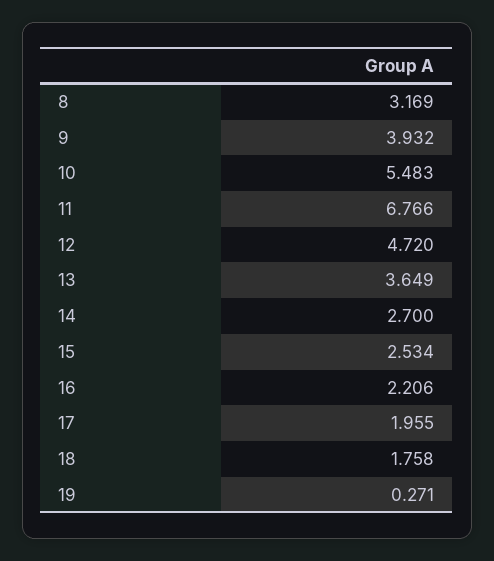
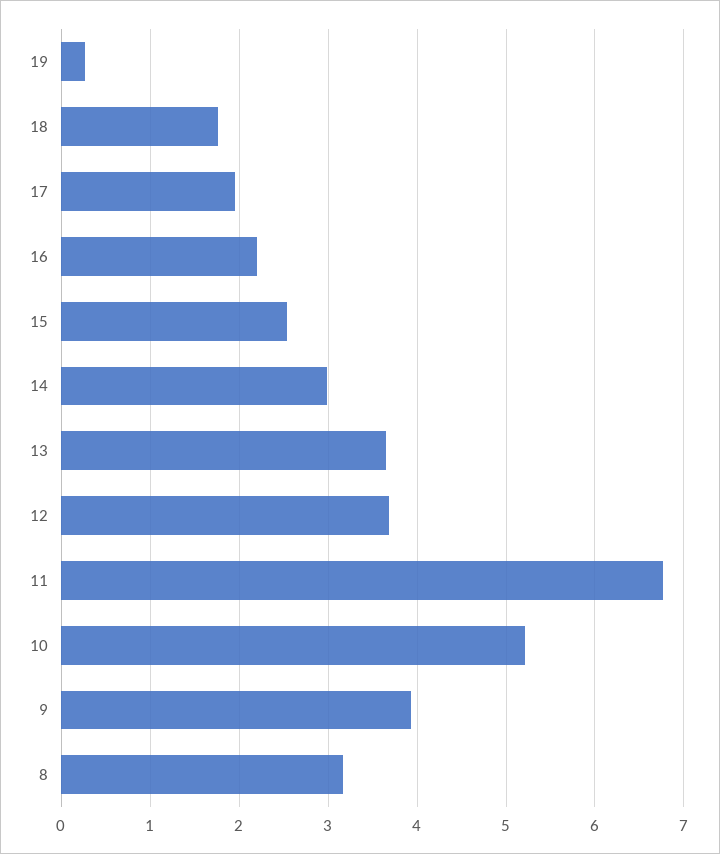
10: 5.483 -> 5.2
12: 4.72 -> 3.7
14: 2.7 -> 3

